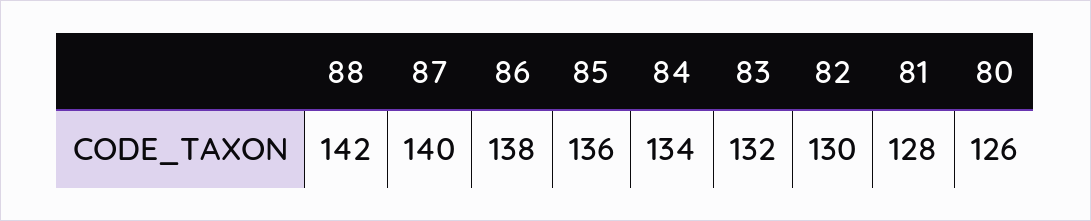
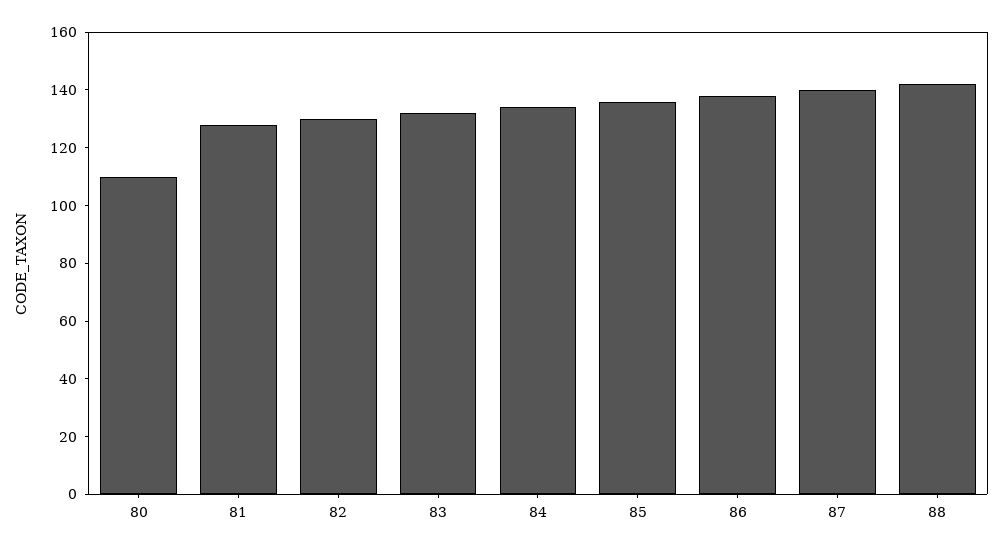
80: 126 -> 110

